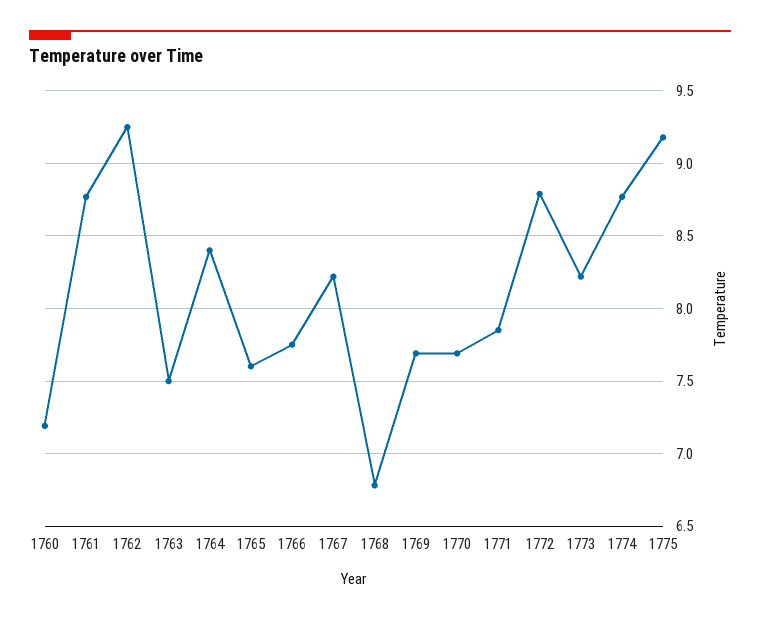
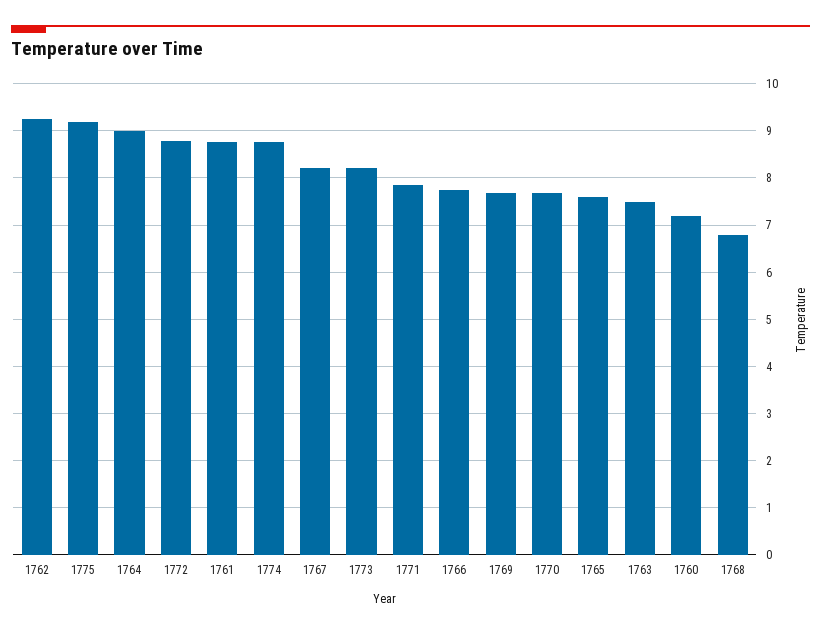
1764: 8.4 -> 9

